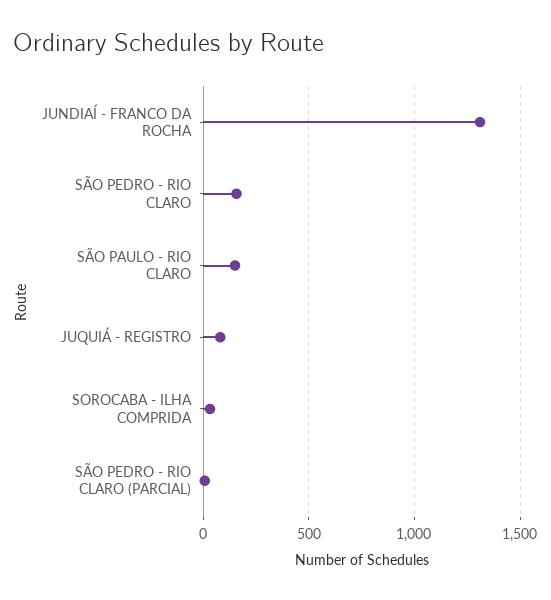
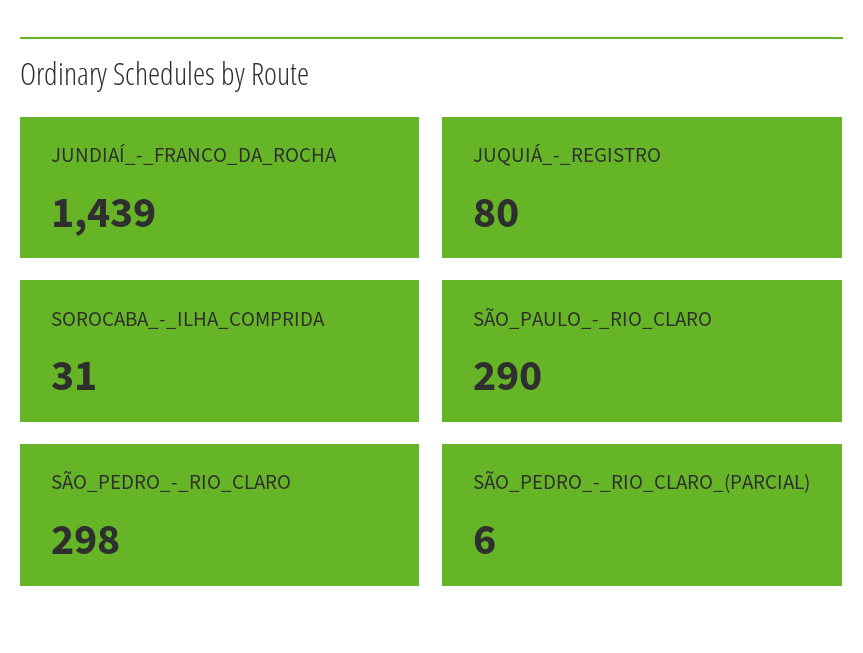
JUNDIAÍ - FRANCO DA ROCHA: 1300 -> 1439
SÃO PEDRO - RIO CLARO: 150 -> 298
SÃO PAULO - RIO CLARO: 150 -> 290

